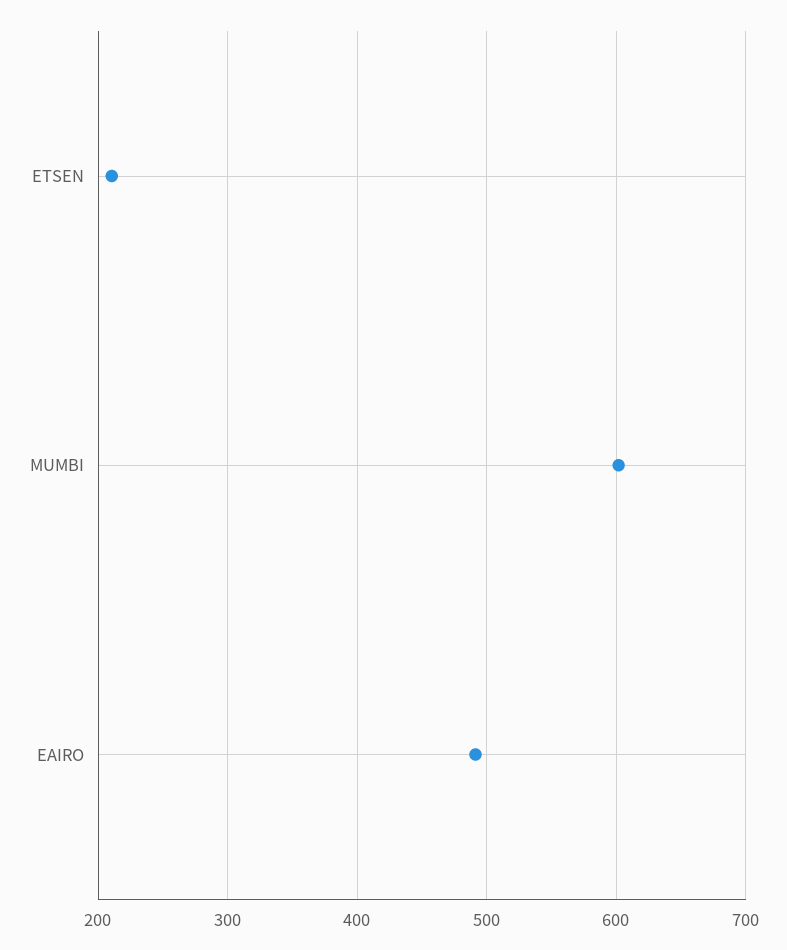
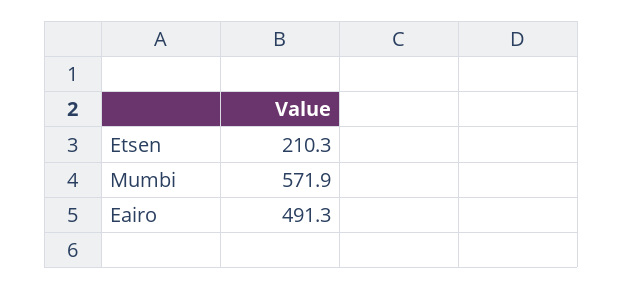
MUMBI: 600 -> 571.9

